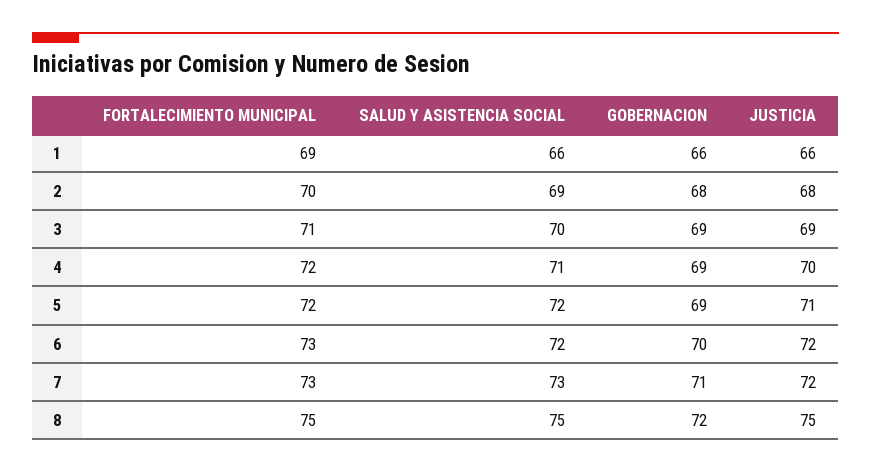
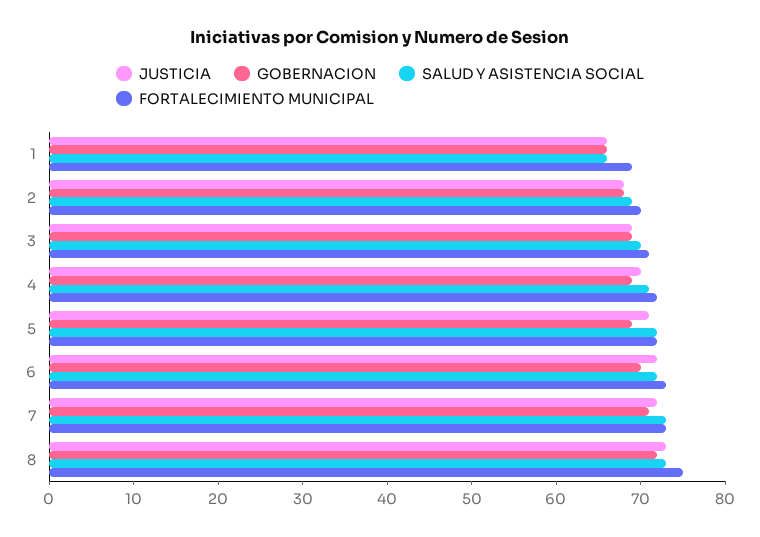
SALUD Y ASISTENCIA SOCIAL, 8: 75 -> 73
JUSTICIA, 8: 75 -> 73

